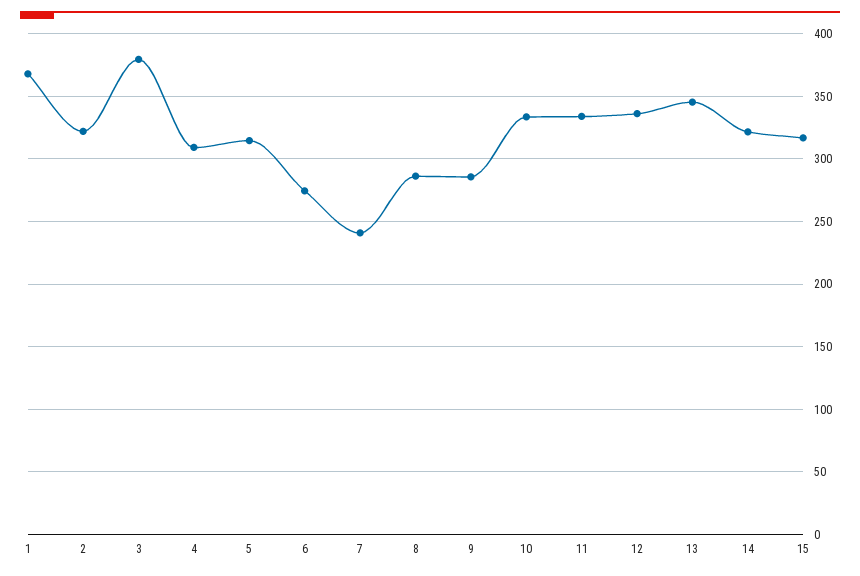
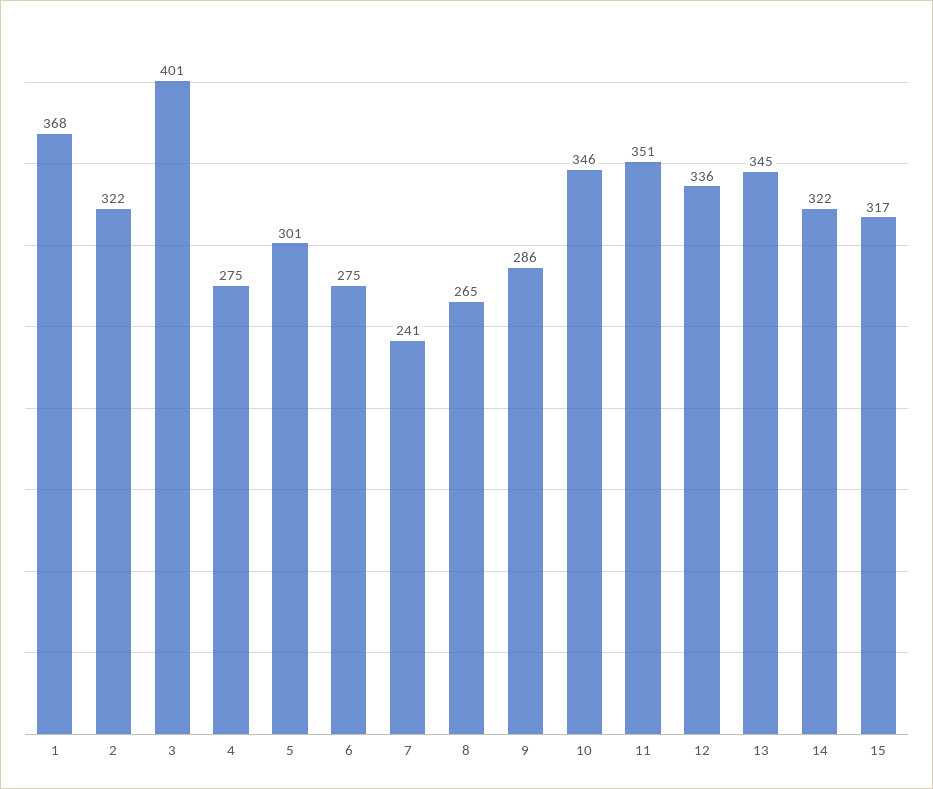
3: 380 -> 401
4: 310 -> 275
5: 315 -> 301
8: 285 -> 265
10: 335 -> 346
11: 335 -> 351

